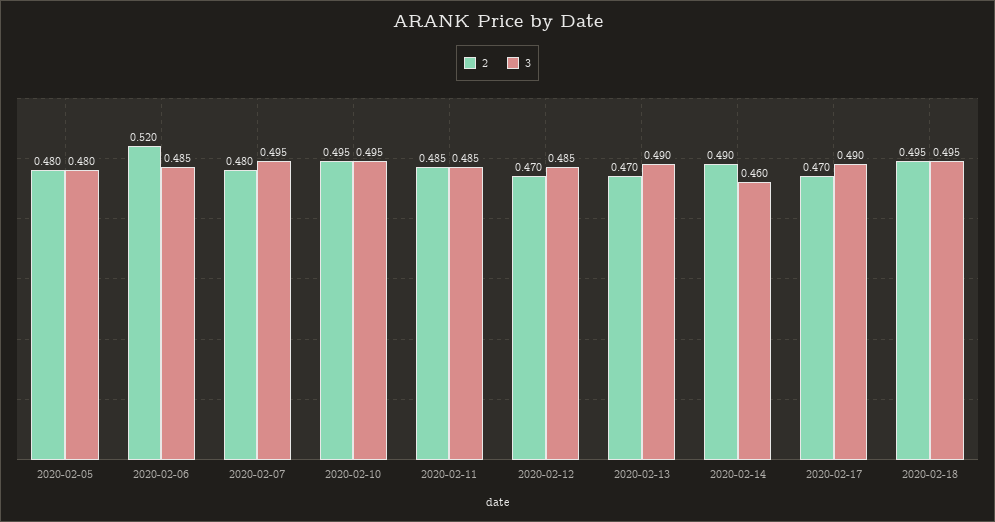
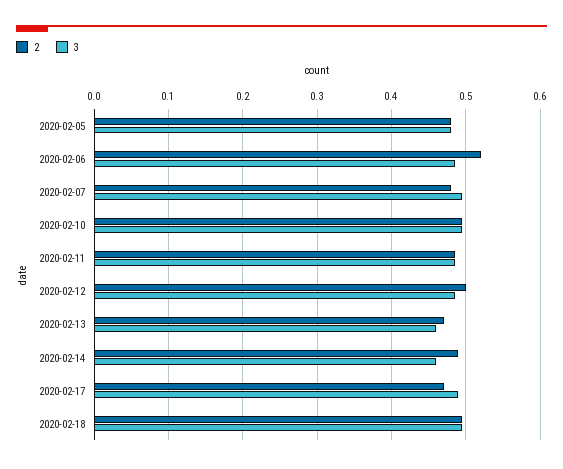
2, 2020-02-12: 0.47 -> 0.5
3, 2020-02-13: 0.49 -> 0.46

